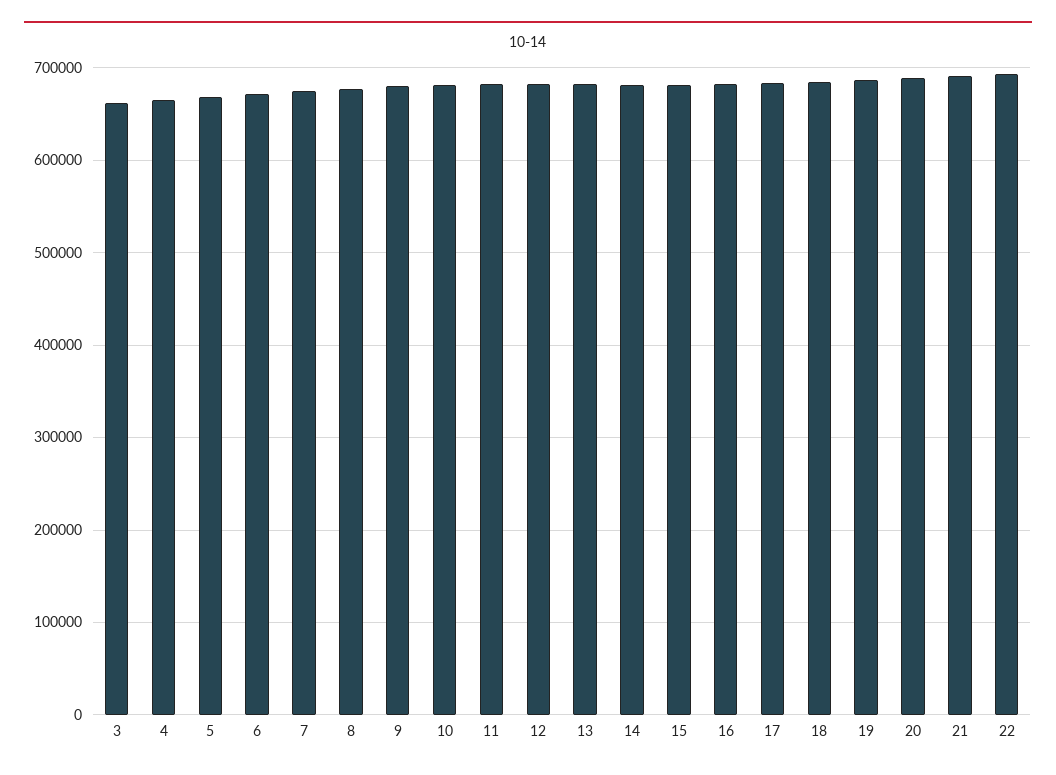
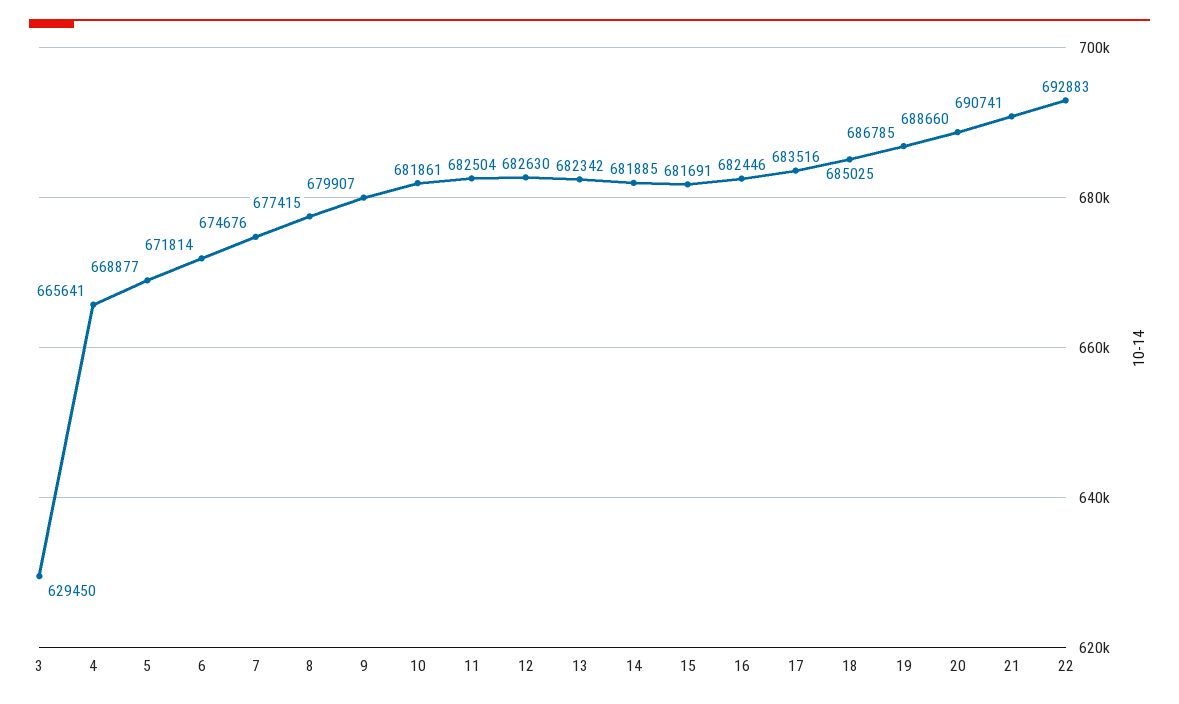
3: 660000 -> 629450

